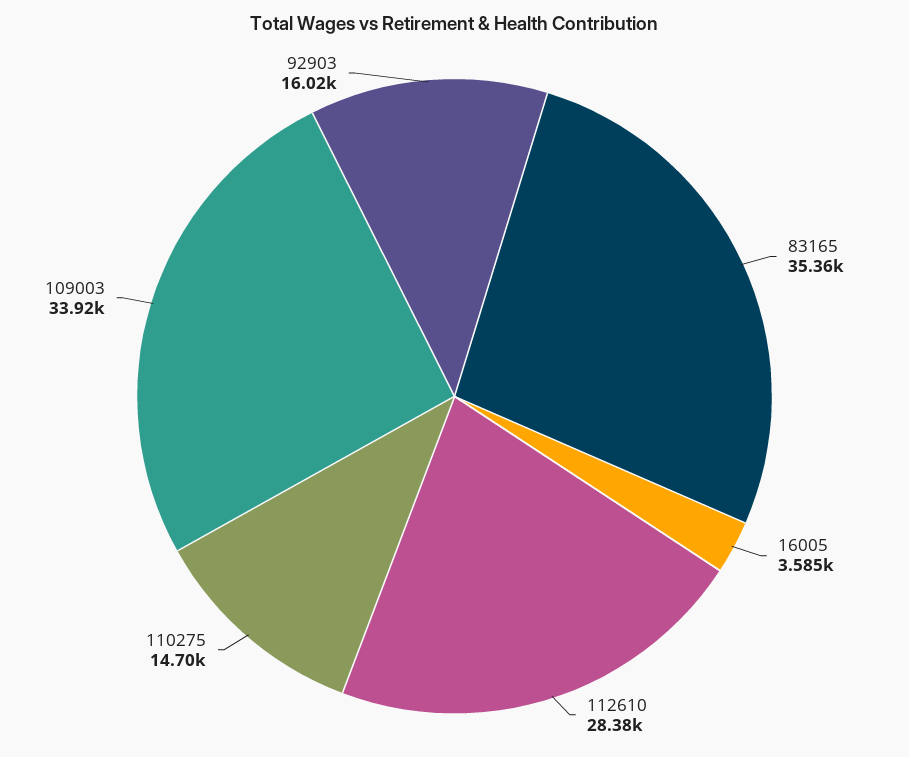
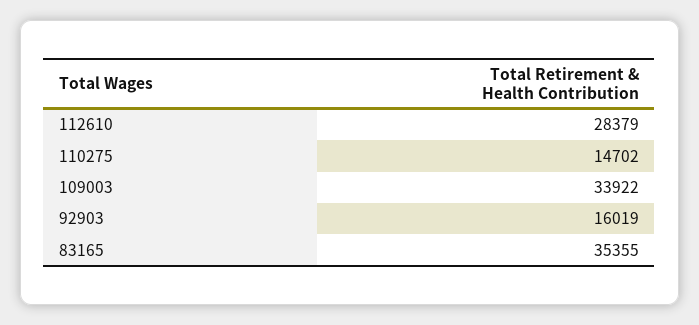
16005: 3585 -> none

